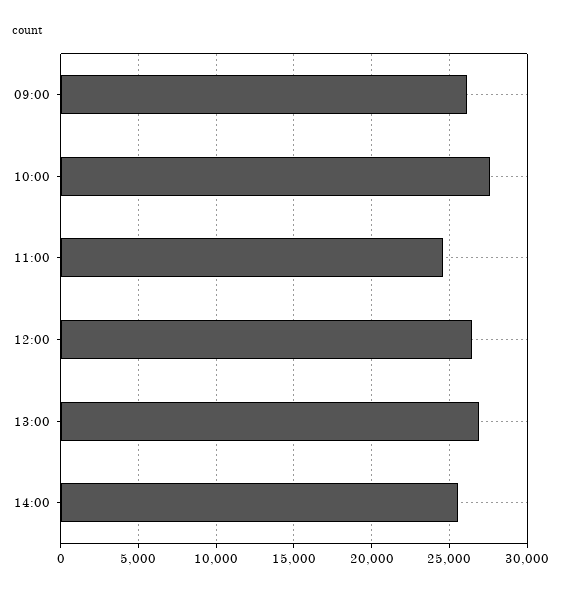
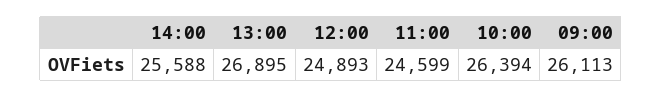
10:00: 27500 -> 26394
12:00: 26500 -> 24893

